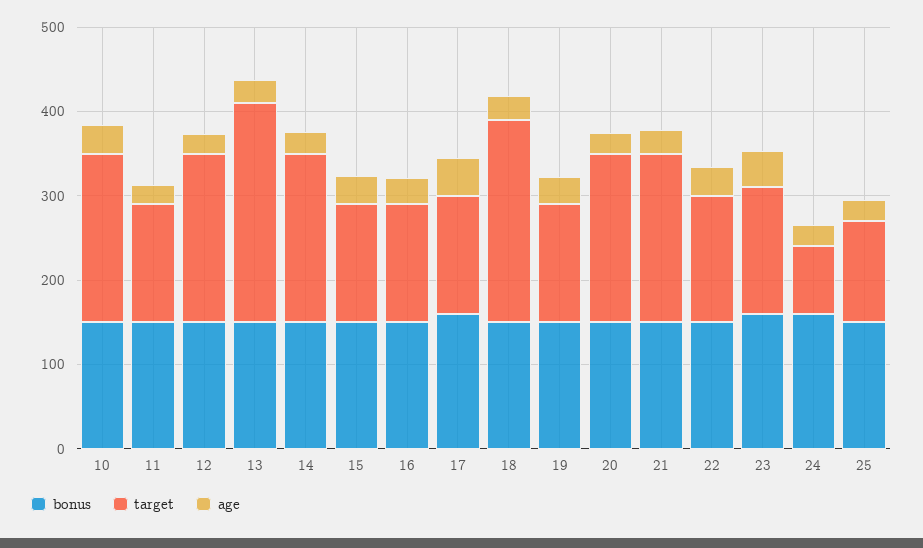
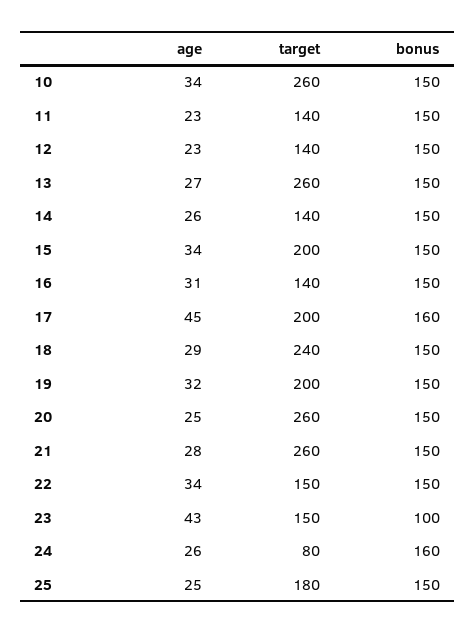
target, 10: 200 -> 260
target, 12: 200 -> 140
target, 14: 200 -> 140
target, 15: 140 -> 200
target, 17: 140 -> 200
target, 19: 140 -> 200
target, 20: 200 -> 260
target, 21: 200 -> 260
bonus, 23: 160 -> 100
target, 25: 120 -> 180

